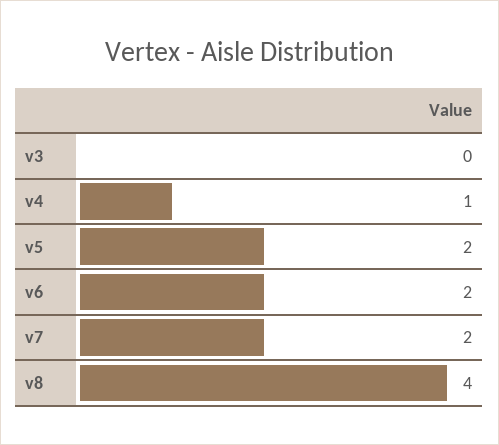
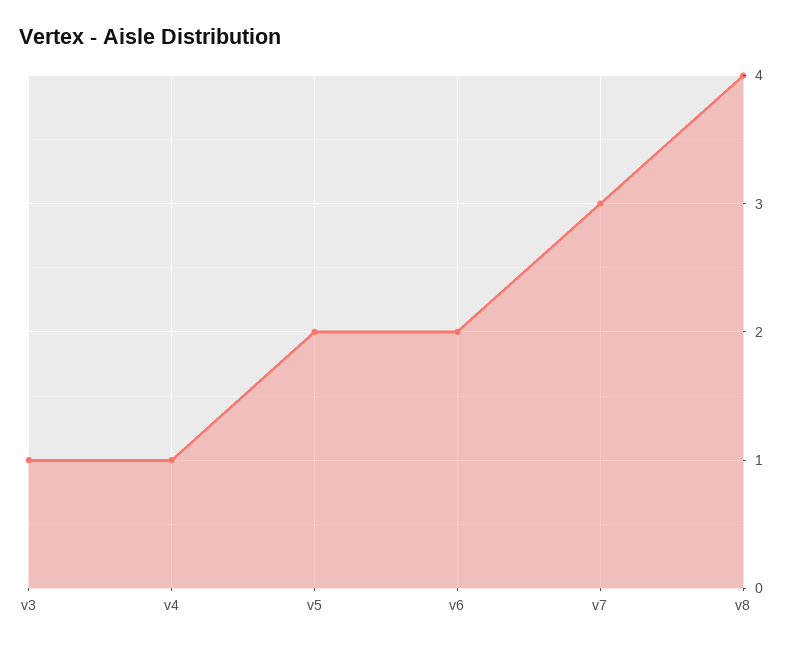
v3: 0 -> 1
v7: 2 -> 3

